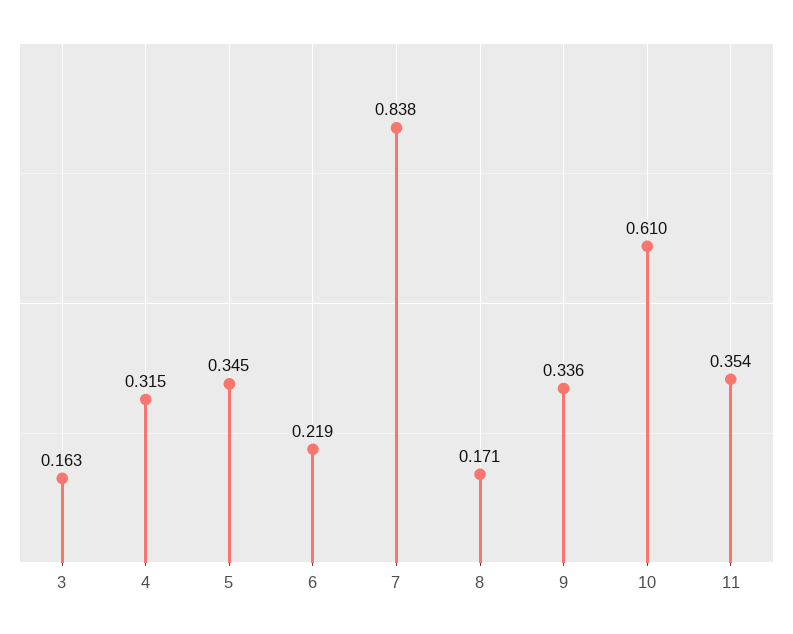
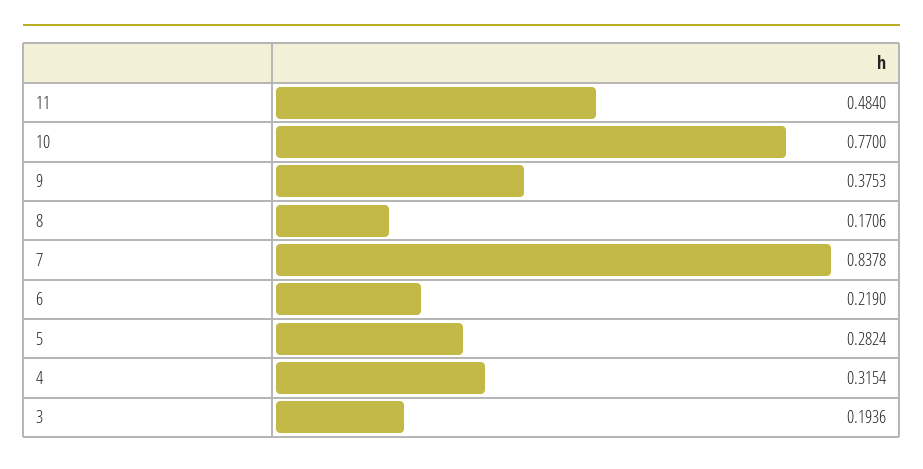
3: 0.163 -> 0.1936
5: 0.345 -> 0.2824
9: 0.336 -> 0.3753
10: 0.61 -> 0.77
11: 0.354 -> 0.484

